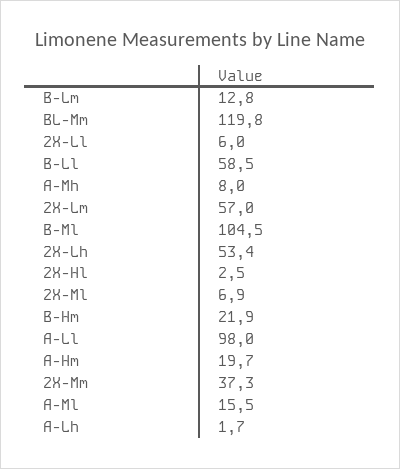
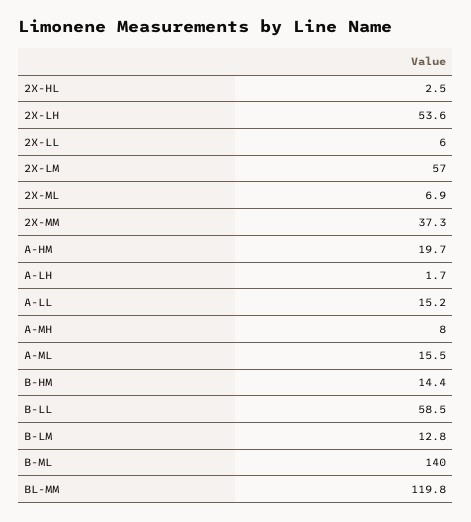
B-Ml: 104.5 -> 140
2X-Lh: 53.4 -> 53.6
B-Hm: 21.9 -> 14.4
A-Ll: 98 -> 15.2

